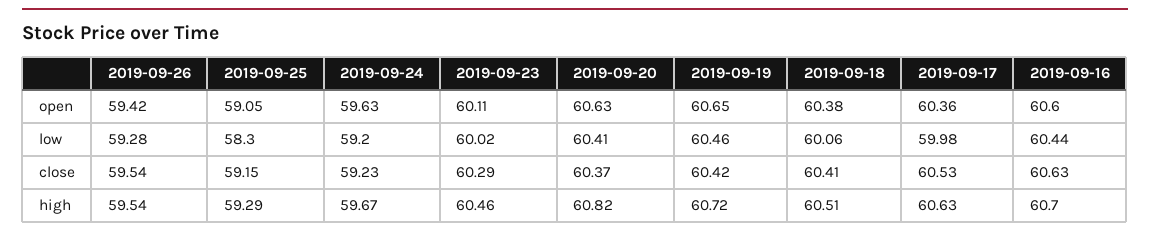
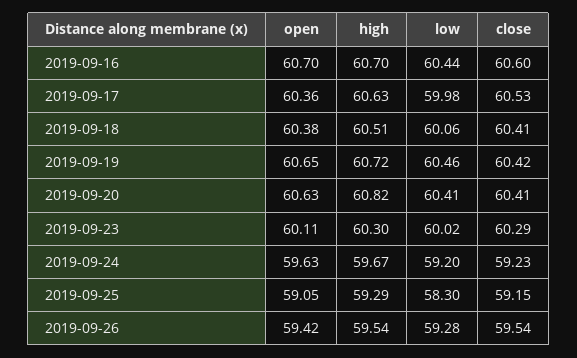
2019-09-16, open: 60.6 -> 60.7
2019-09-20, close: 60.37 -> 60.41
2019-09-16, close: 60.63 -> 60.6
2019-09-23, high: 60.46 -> 60.3

